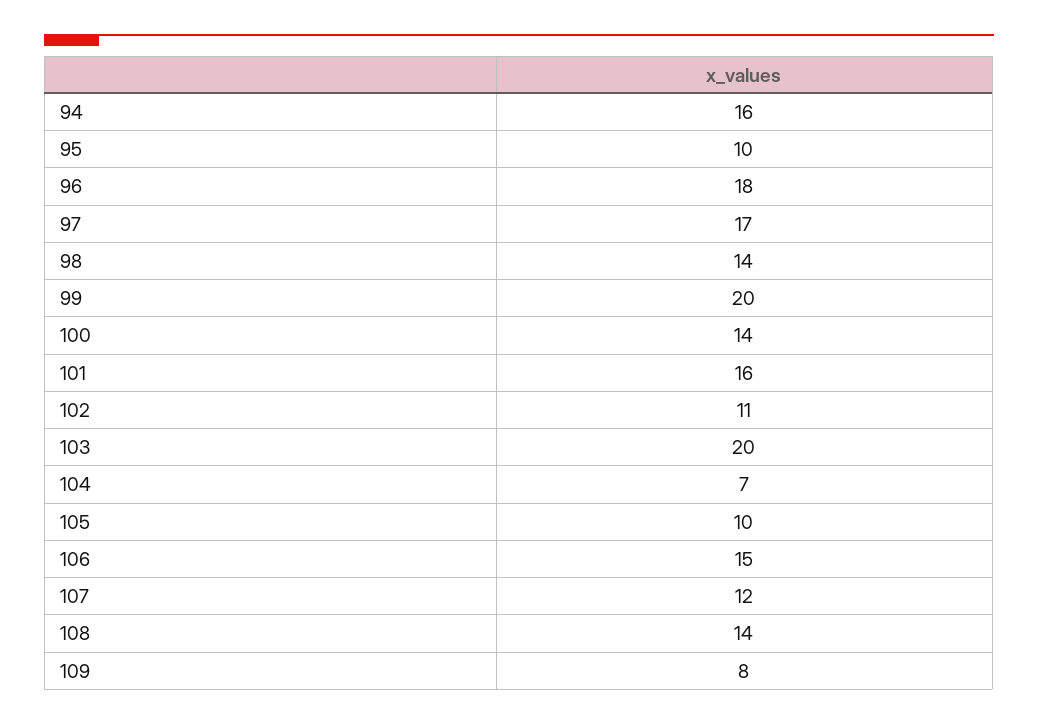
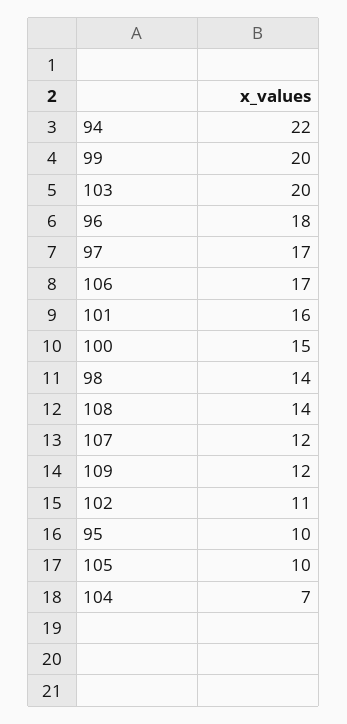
94: 16 -> 22
100: 14 -> 15
106: 15 -> 17
109: 8 -> 12

